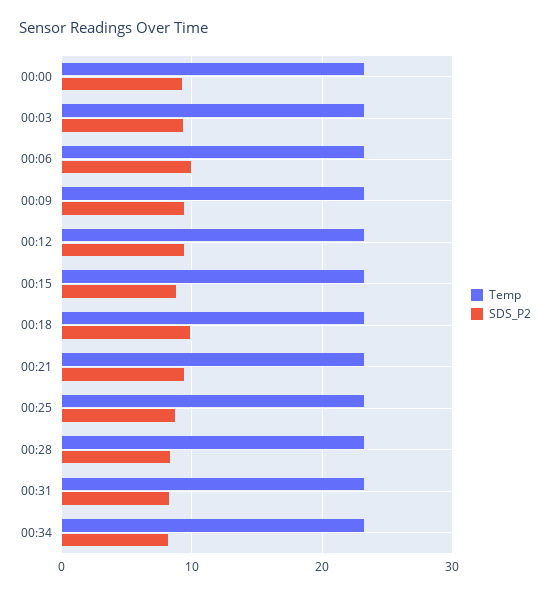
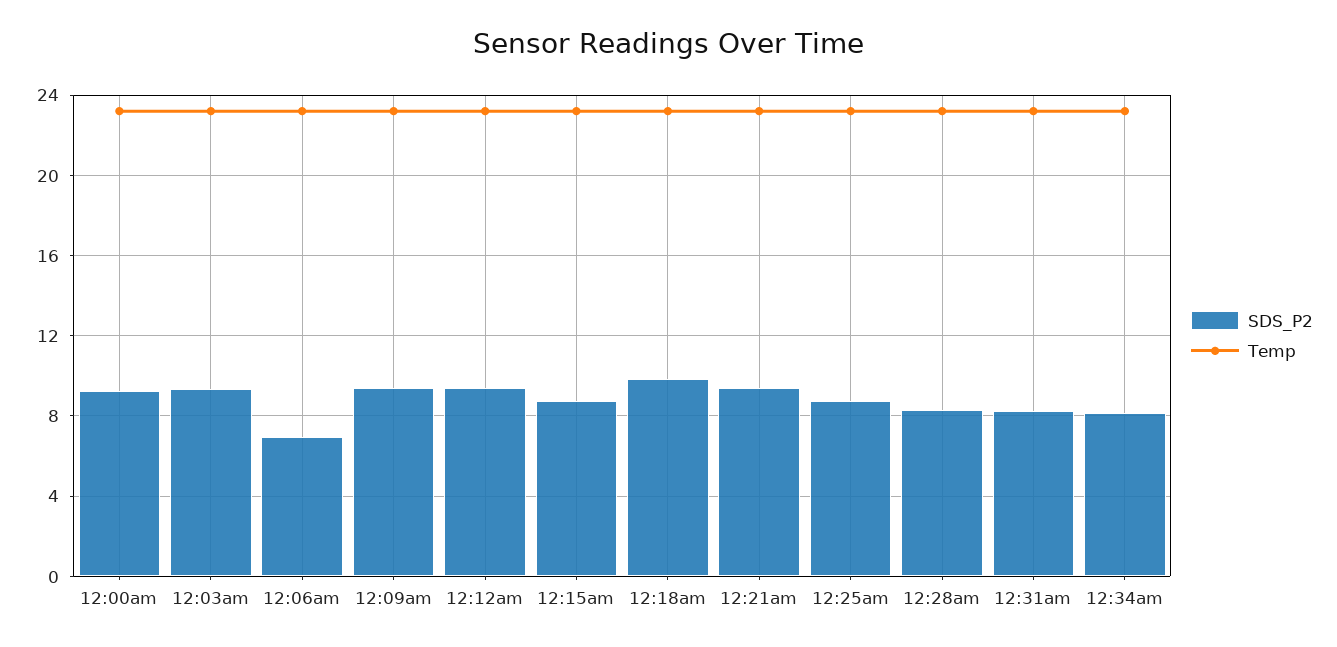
SDS_P2, 00:06: 10 -> 7

